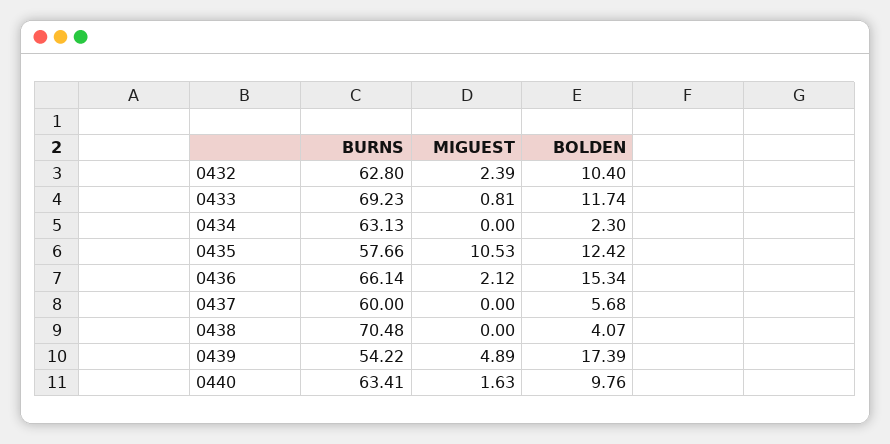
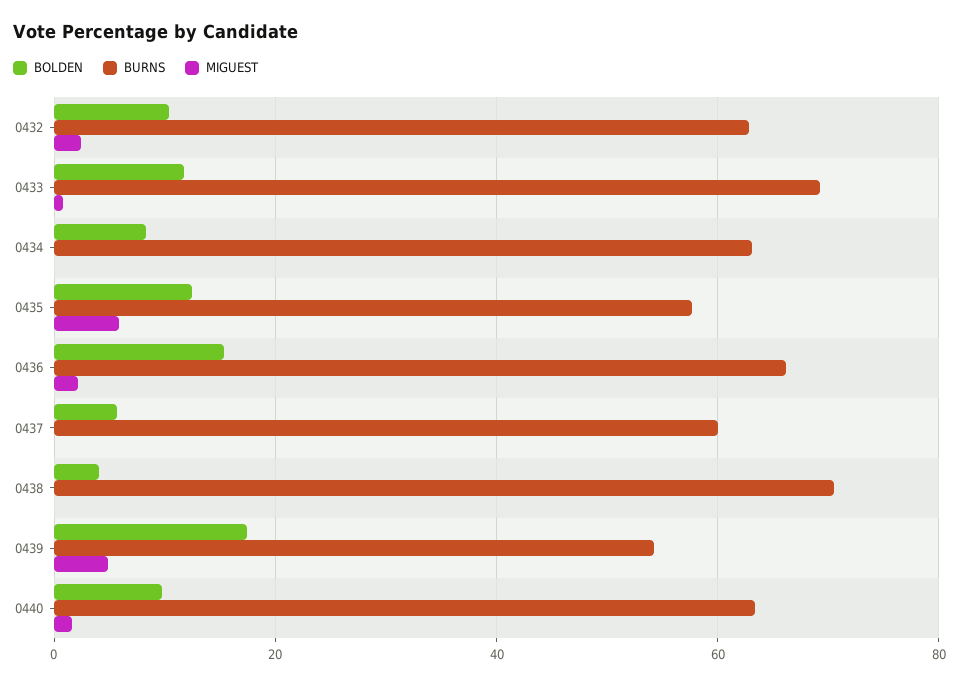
BOLDEN, 0434: 2.3 -> 8
MIGUEST, 0435: 10.53 -> 6

